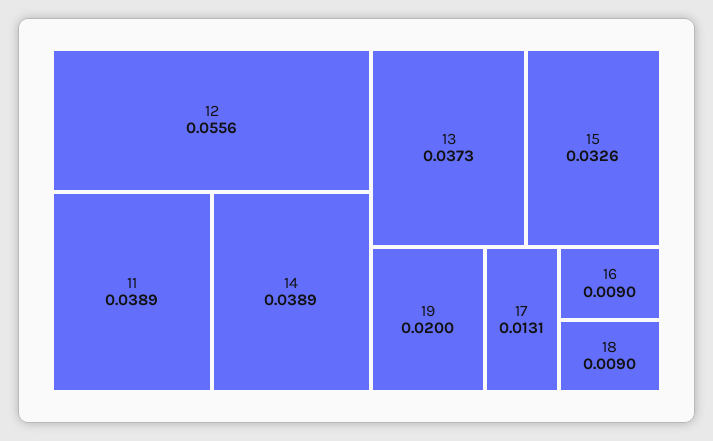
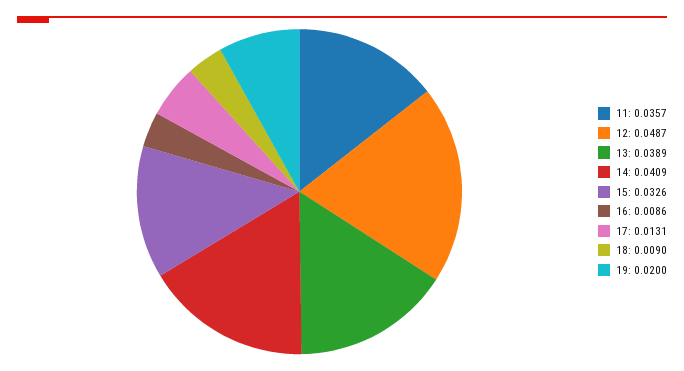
12: 0.0556 -> 0.0487
11: 0.0389 -> 0.0357
14: 0.0389 -> 0.0409
13: 0.0373 -> 0.0389
16: 0.009 -> 0.0086

